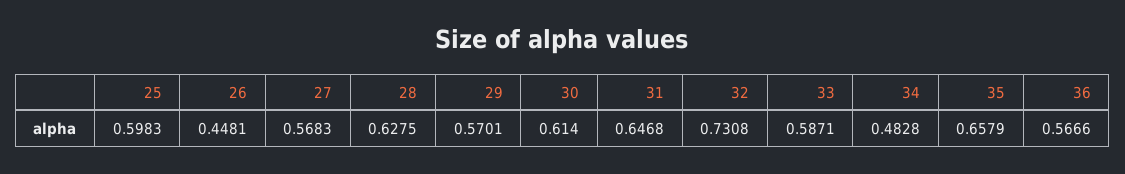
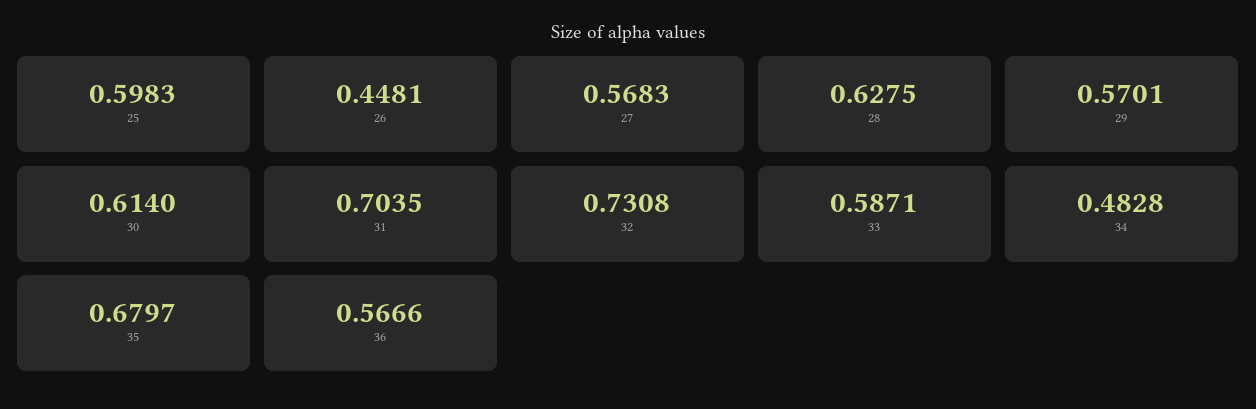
31: 0.6468 -> 0.7035
35: 0.6579 -> 0.6797

